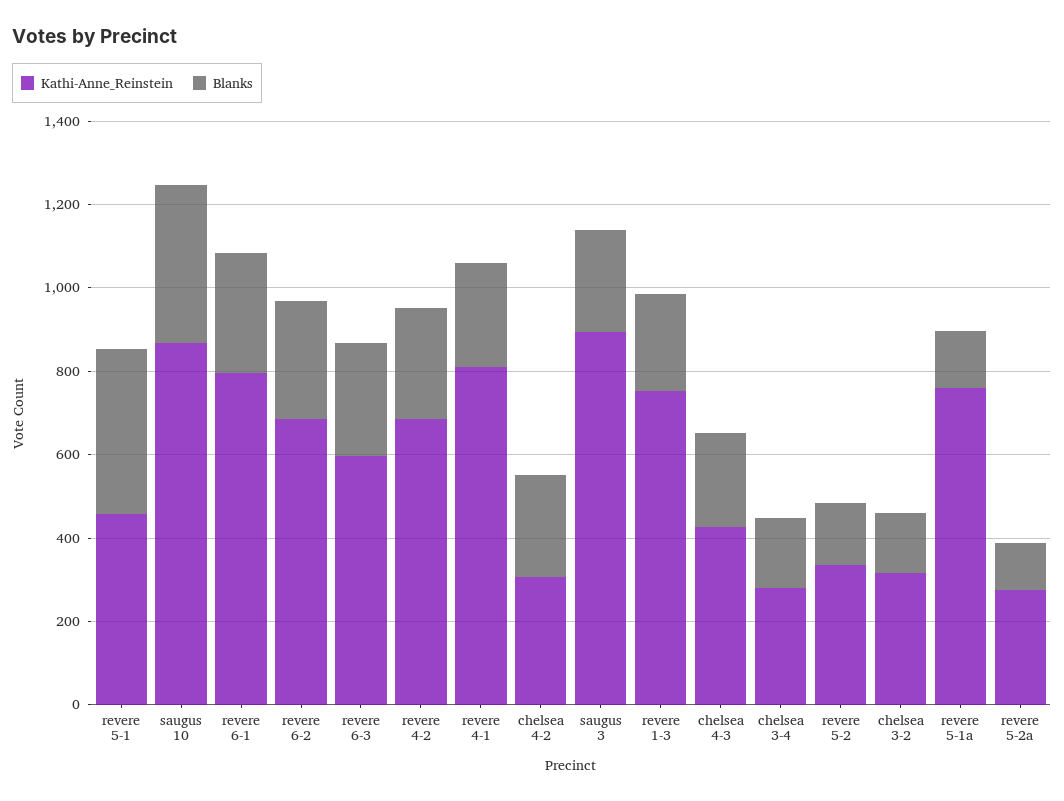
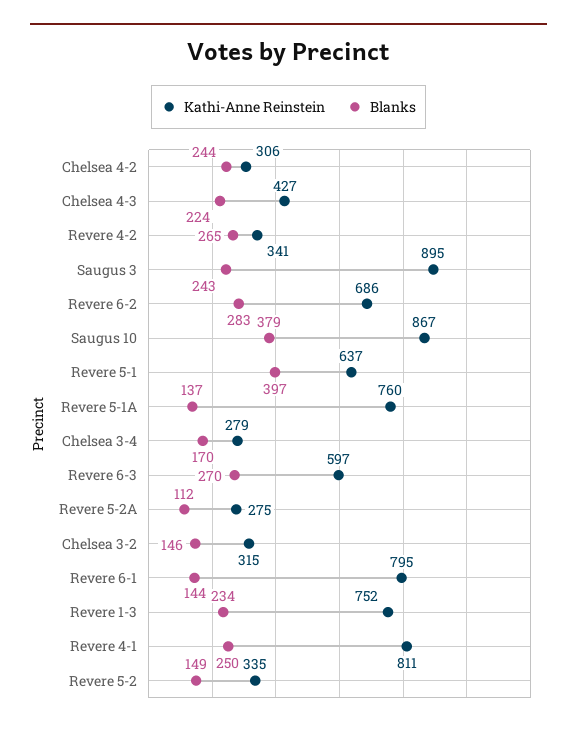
Kathi-Anne_Reinstein, revere 5-1: 450 -> 637
Blanks, revere 6-1: 300 -> 144
Kathi-Anne_Reinstein, revere 4-2: 700 -> 341

